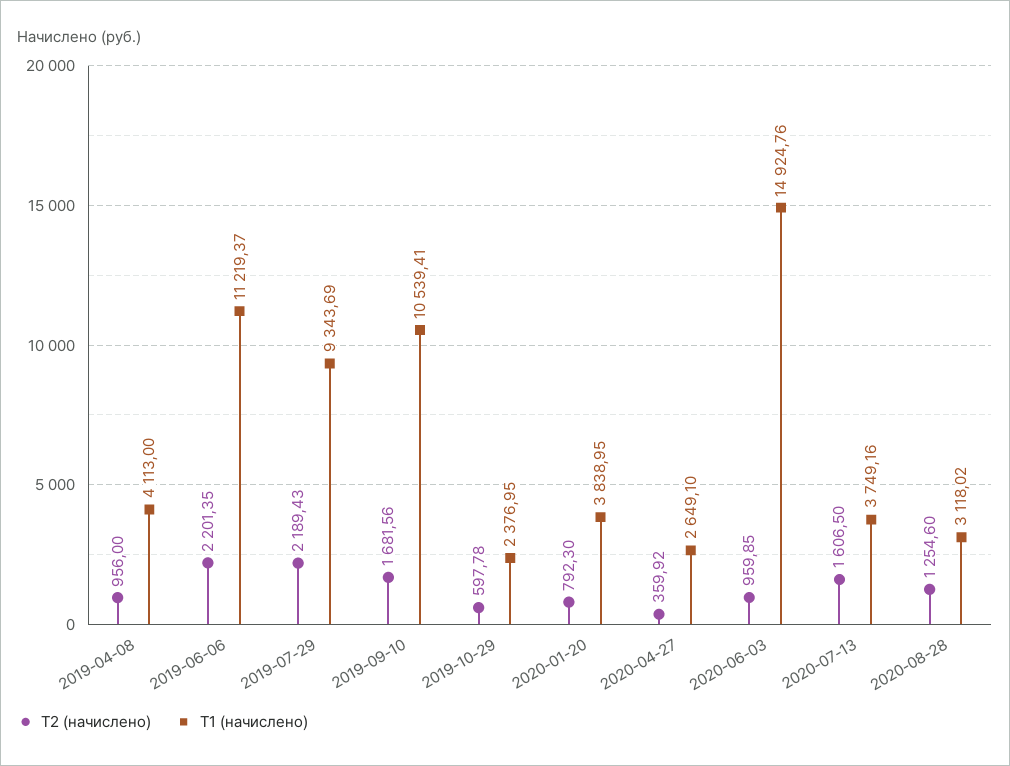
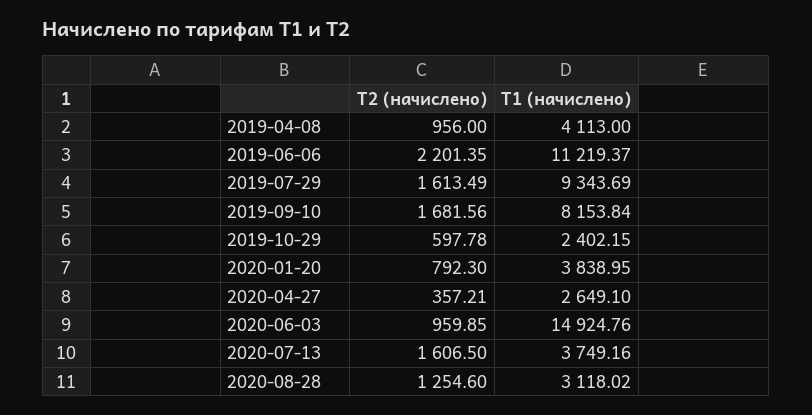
T2 (начислено), 2019-07-29: 2189.43 -> 1613.49
T1 (начислено), 2019-09-10: 10539.41 -> 8153.84
T1 (начислено), 2019-10-29: 2376.95 -> 2402.15
T2 (начислено), 2020-04-27: 359.92 -> 357.21

